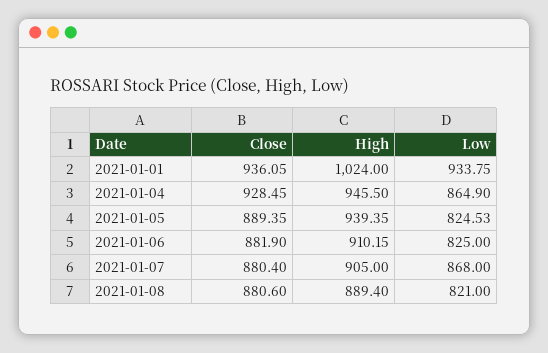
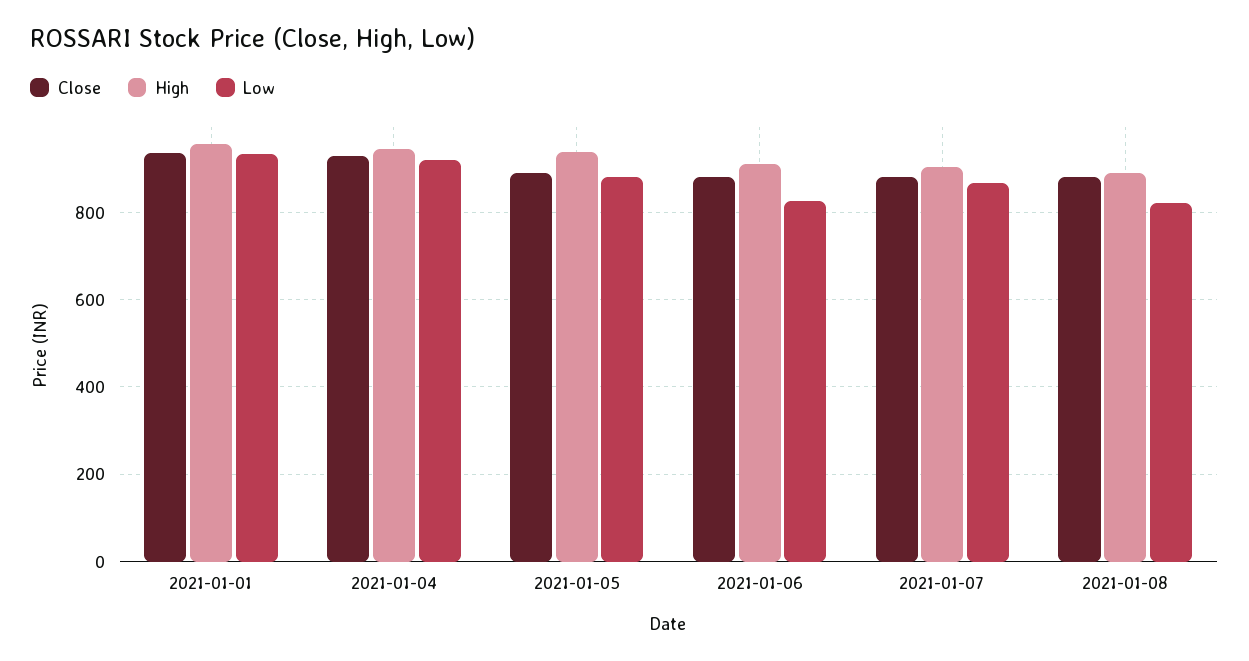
High, 2021-01-01: 1024 -> 960
Low, 2021-01-04: 864.9 -> 920
Low, 2021-01-05: 824.53 -> 880

